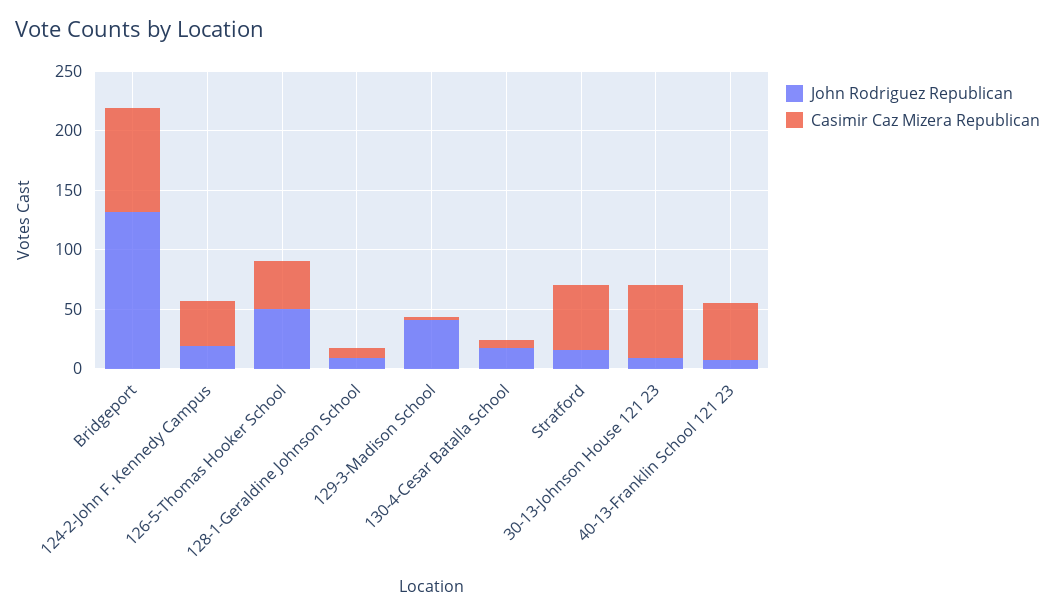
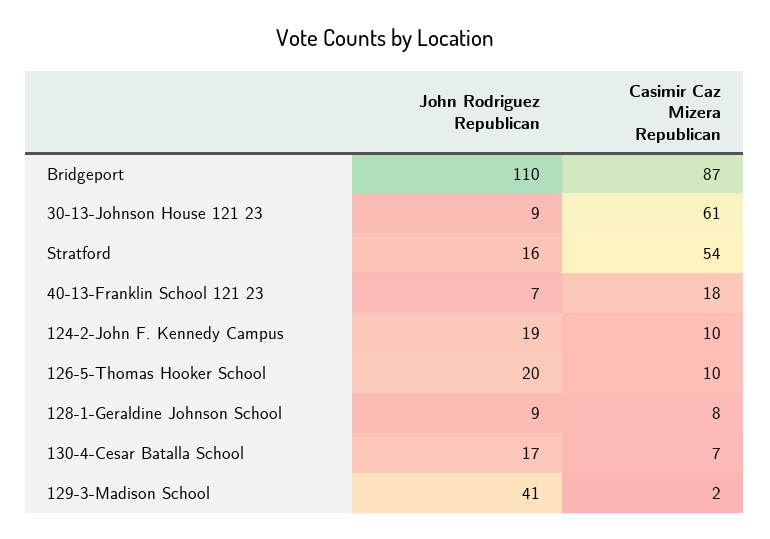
John Rodriguez Republican, Bridgeport: 130 -> 110
Casimir Caz Mizera Republican, 124-2-John F. Kennedy Campus: 40 -> 10
John Rodriguez Republican, 126-5-Thomas Hooker School: 50 -> 20
Casimir Caz Mizera Republican, 126-5-Thomas Hooker School: 40 -> 10
Casimir Caz Mizera Republican, 40-13-Franklin School 121 23: 50 -> 18

